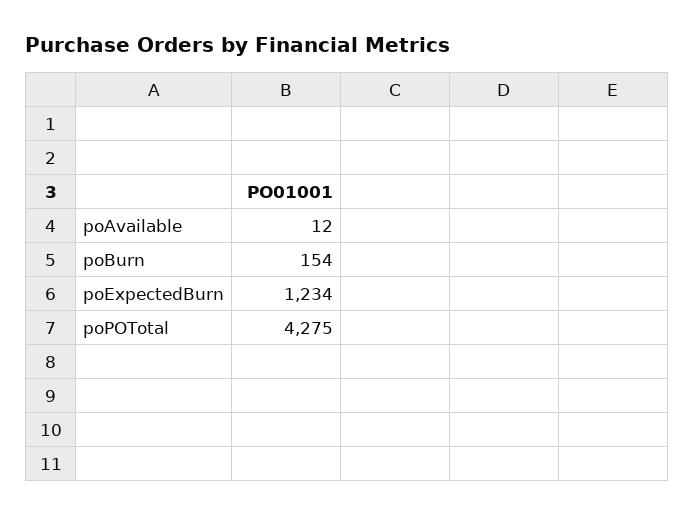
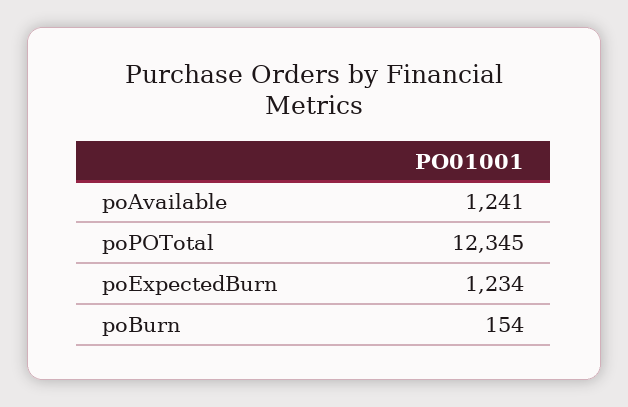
poAvailable: 12 -> 1241
poPOTotal: 4275 -> 12345

